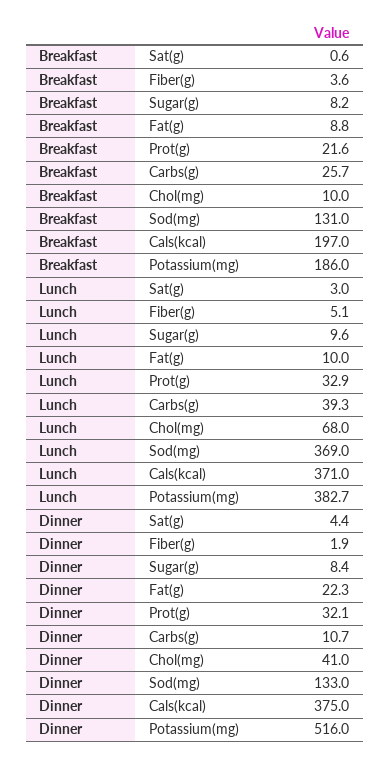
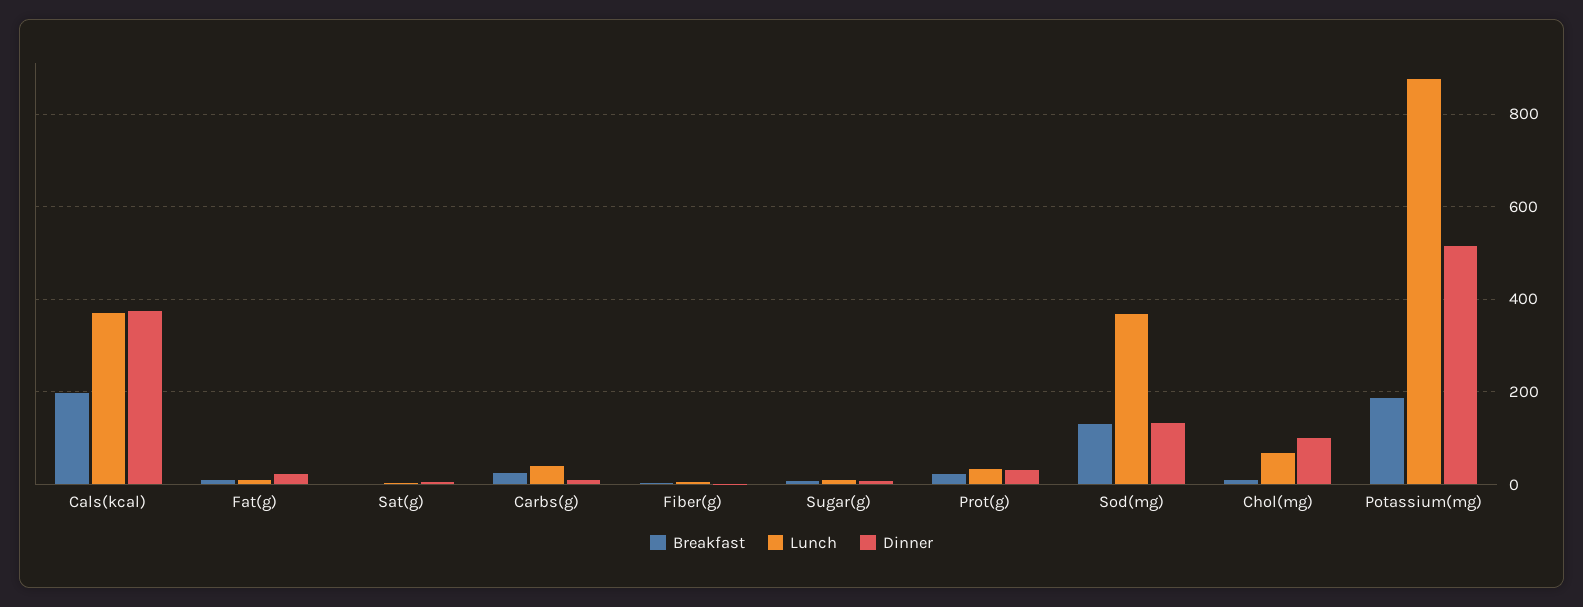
Lunch, Potassium(mg): 382.7 -> 880
Dinner, Chol(mg): 41 -> 100

